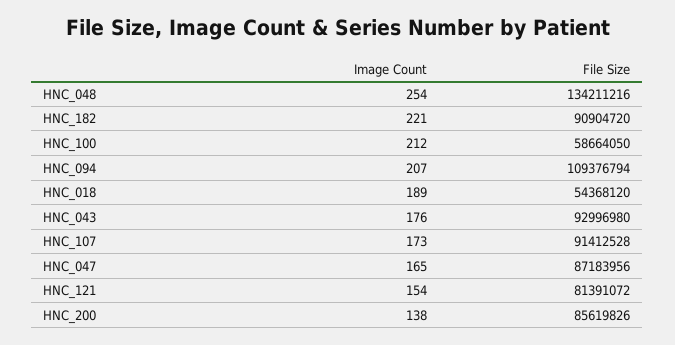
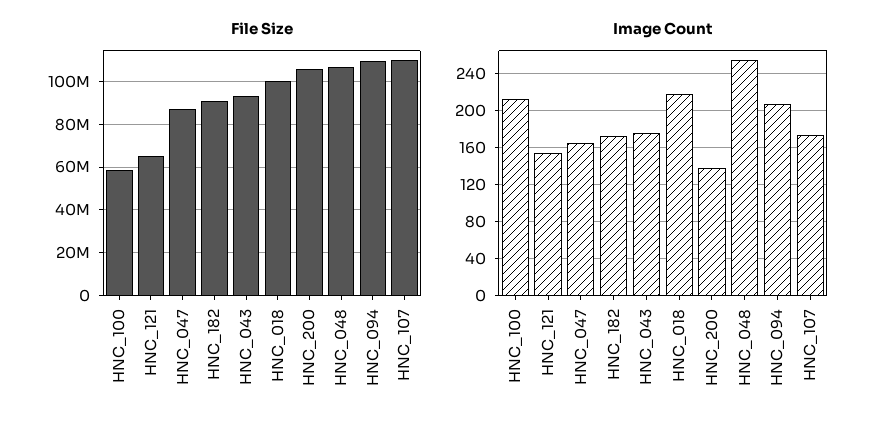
File Size, HNC_048: 134211216 -> 105000000
Image Count, HNC_182: 221 -> 170
Image Count, HNC_018: 189 -> 220
File Size, HNC_018: 54368120 -> 100000000
File Size, HNC_107: 91412528 -> 110000000
File Size, HNC_121: 81391072 -> 65000000
File Size, HNC_200: 85619826 -> 105000000

